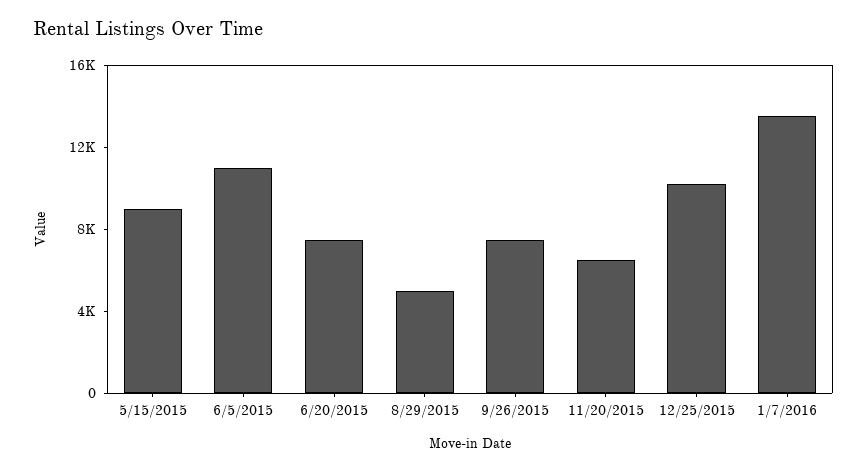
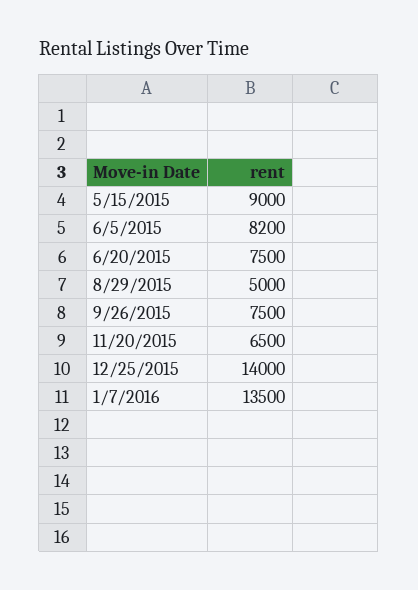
6/5/2015: 11000 -> 8200
12/25/2015: 10000 -> 14000

